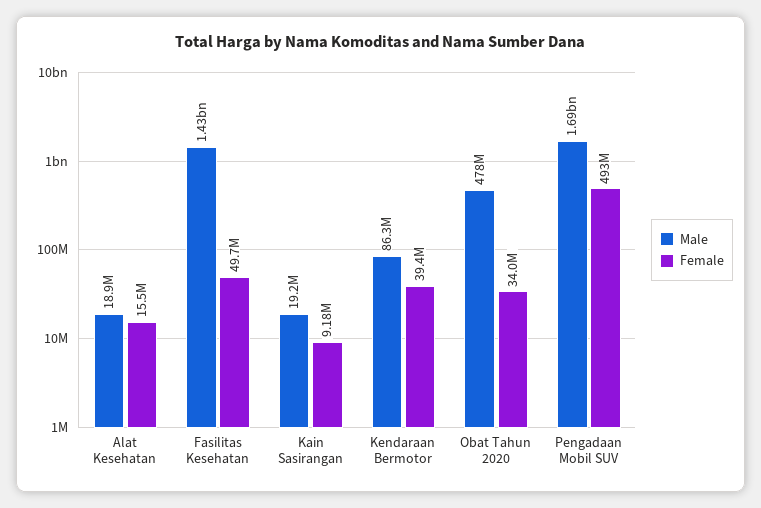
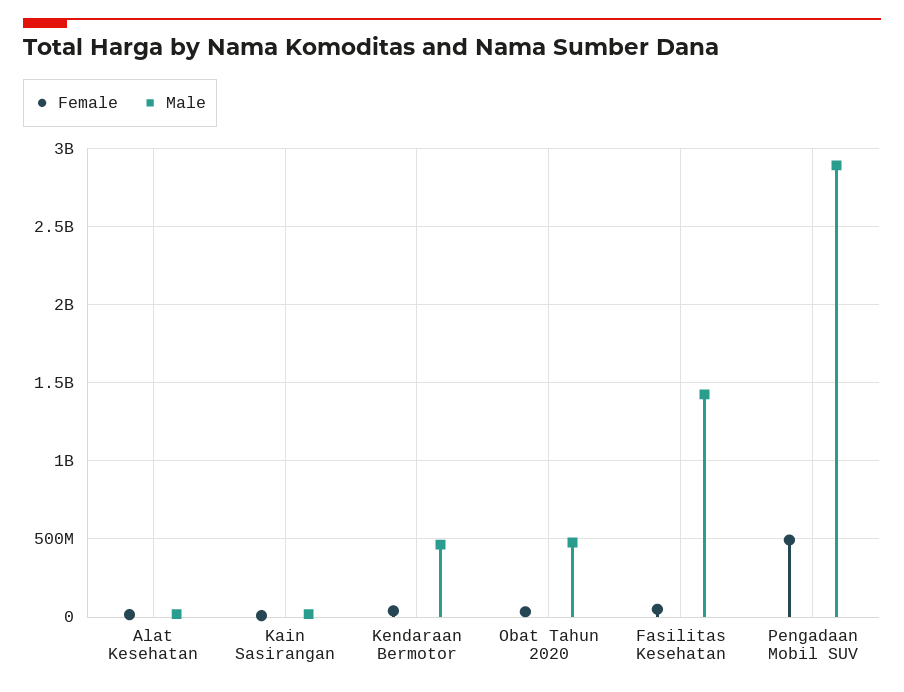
Male, Kendaraan Bermotor: 86300000 -> 450000000
Male, Pengadaan Mobil SUV: 1690000000 -> 2900000000

